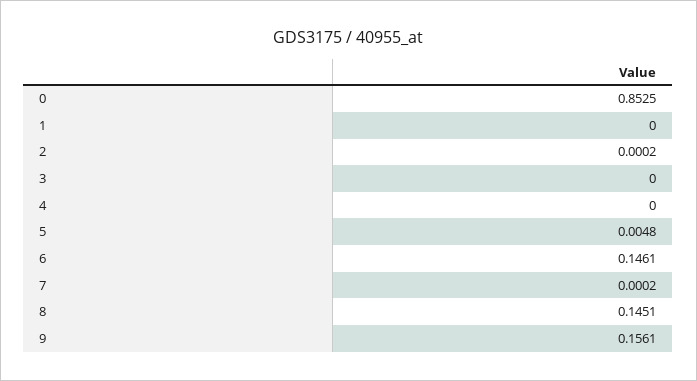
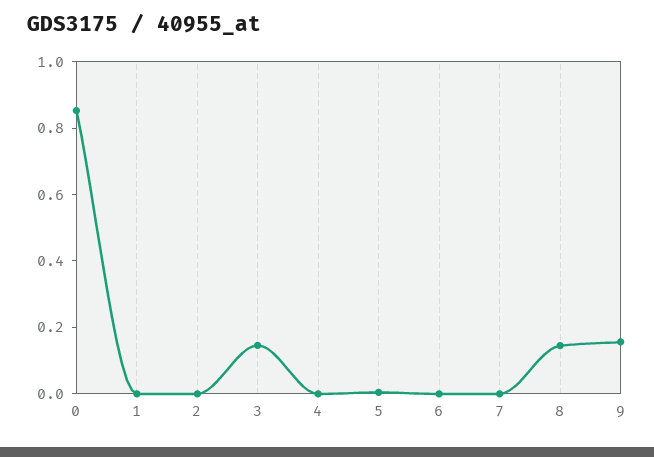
3: 0 -> 0.15
6: 0.1461 -> 0

